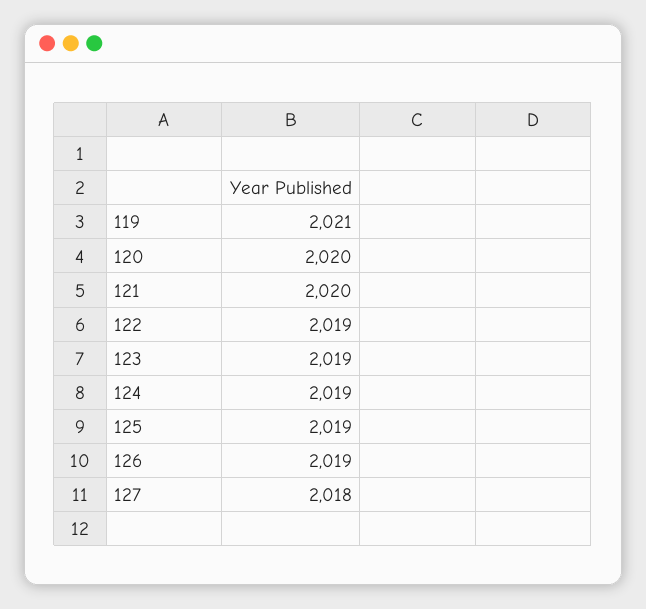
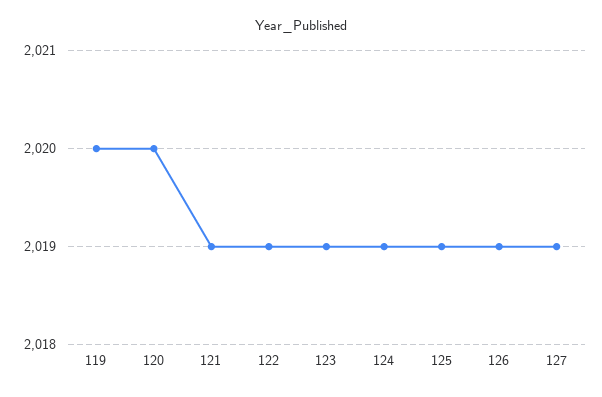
119: 2021 -> 2020
121: 2020 -> 2019
127: 2018 -> 2019

